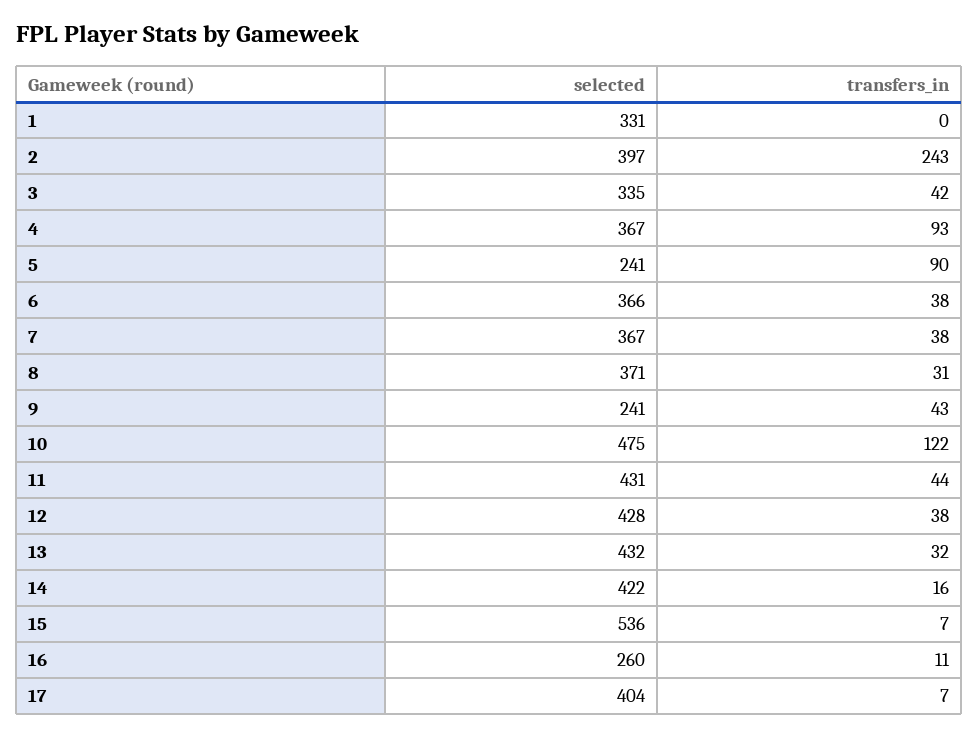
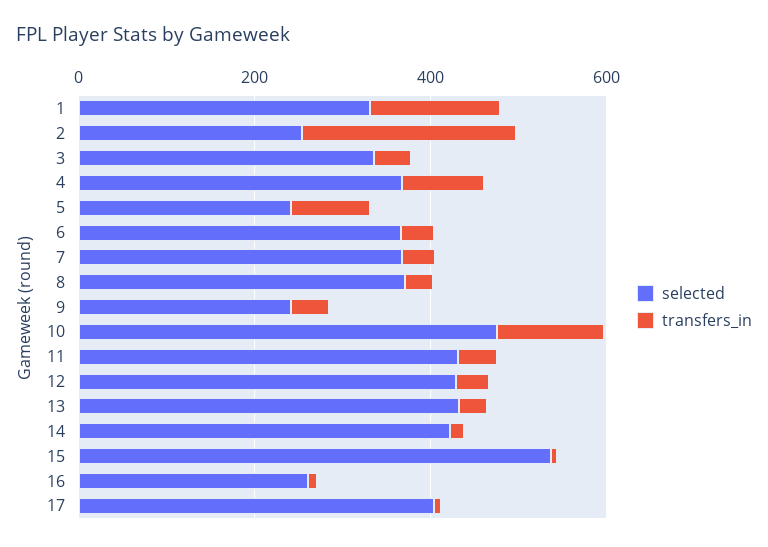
transfers_in, 1: 0 -> 150
selected, 2: 397 -> 250

